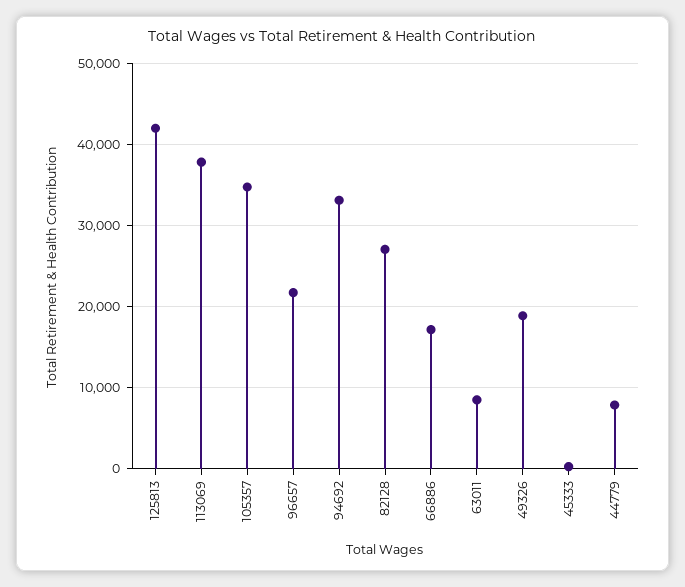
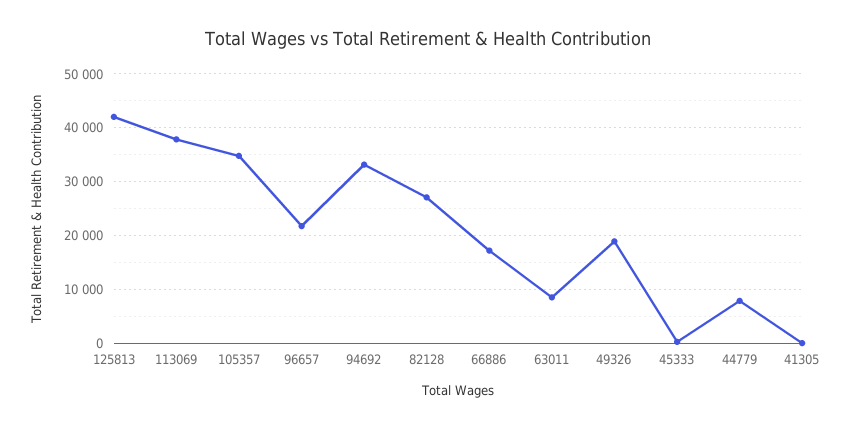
41305: none -> 0

